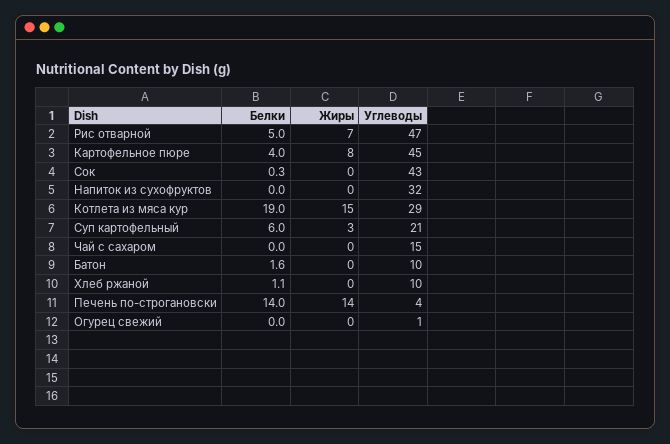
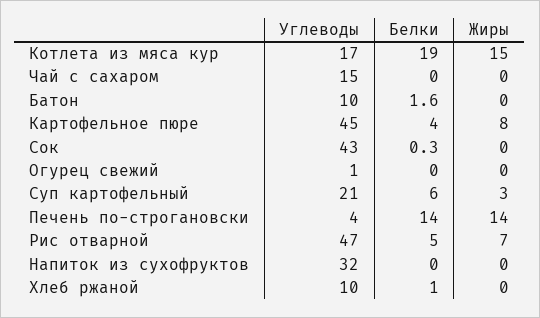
Углеводы, Котлета из мяса кур: 29 -> 17
Белки, Хлеб ржаной: 1.1 -> 1

